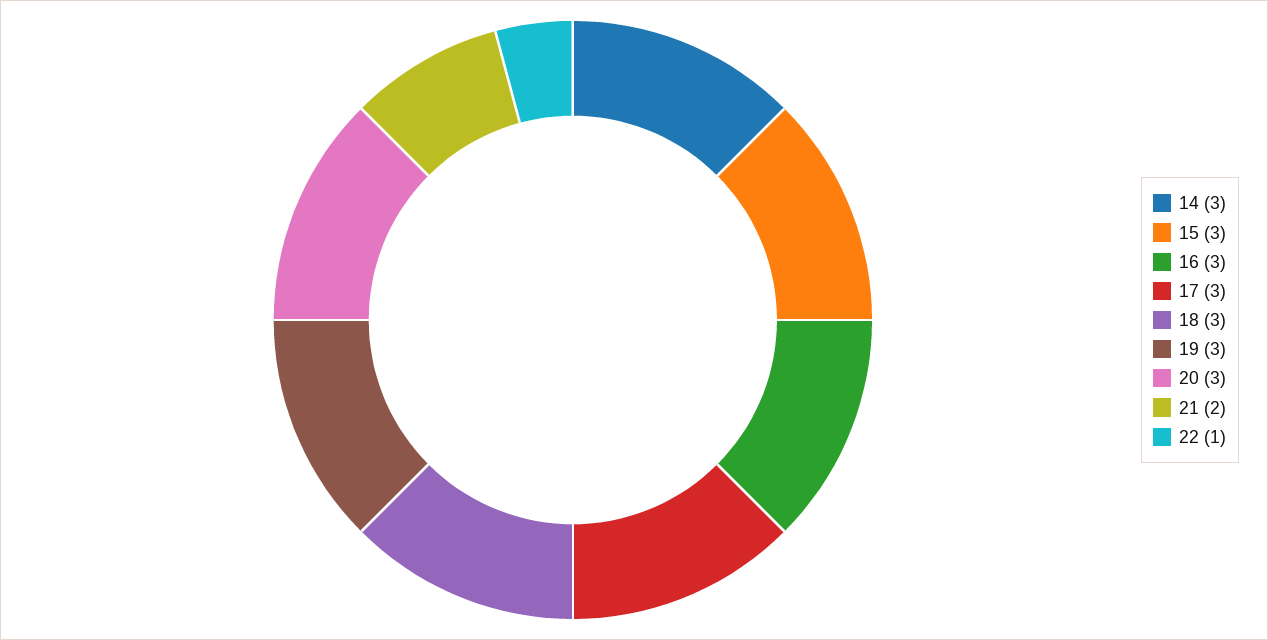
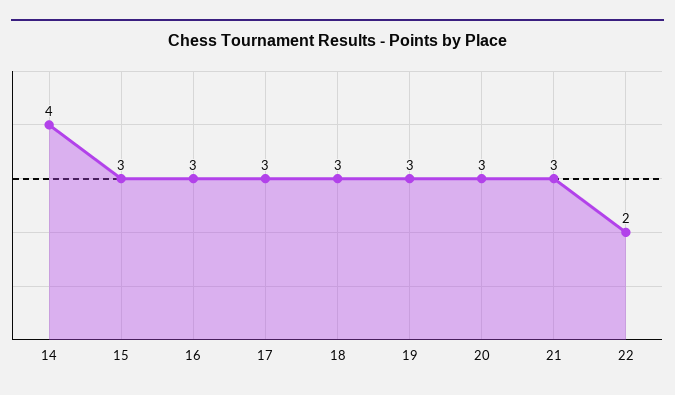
14: 3 -> 4
21: 2 -> 3
22: 1 -> 2

